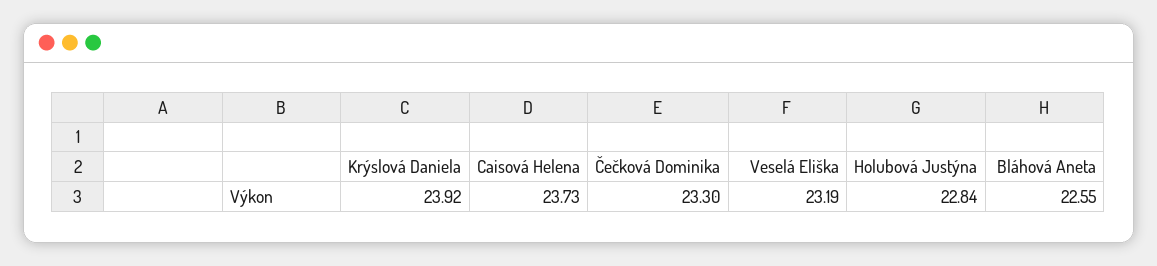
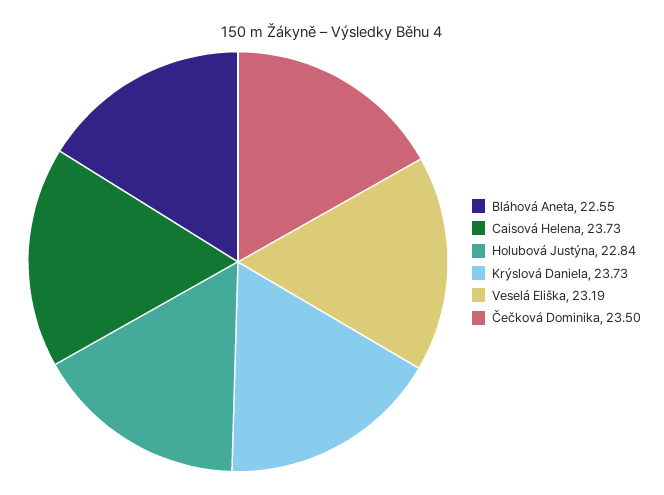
Krýslová Daniela: 23.92 -> 23.73
Čečková Dominika: 23.3 -> 23.5

